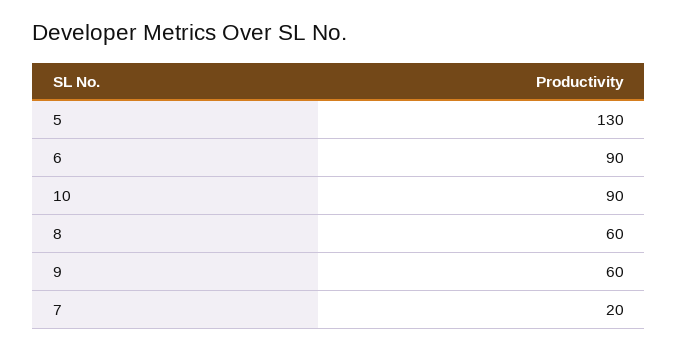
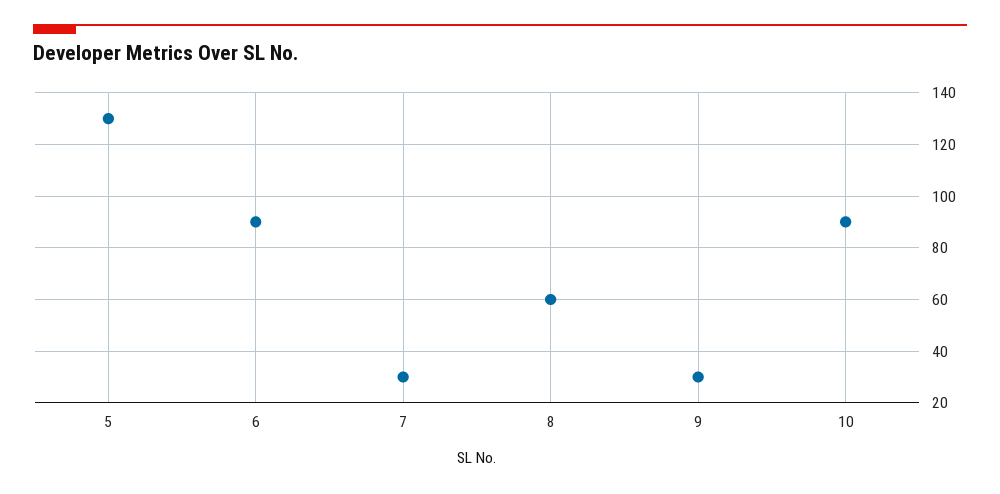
9: 60 -> 30
7: 20 -> 30

